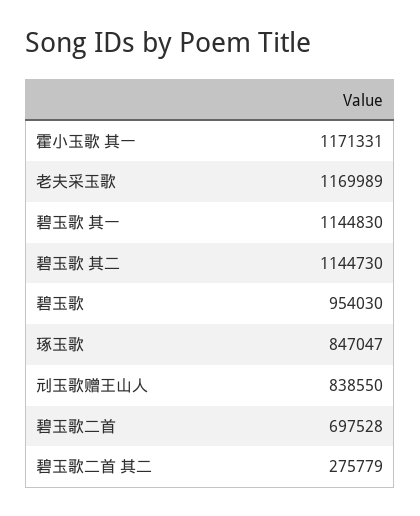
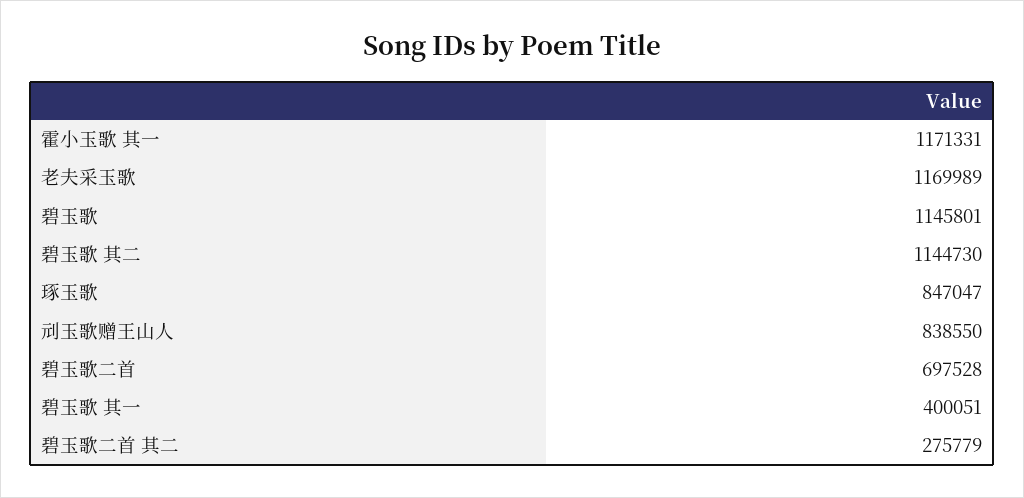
碧玉歌 其一: 1144830 -> 400051
碧玉歌: 954030 -> 1145801

